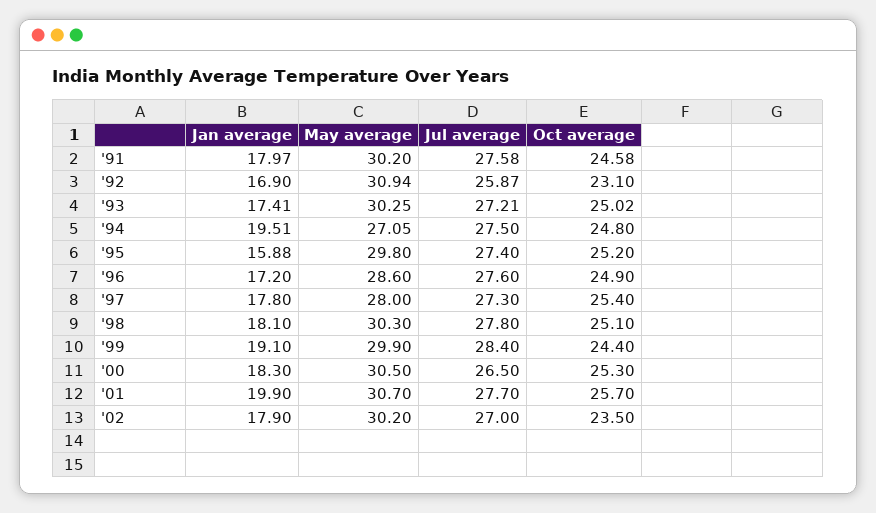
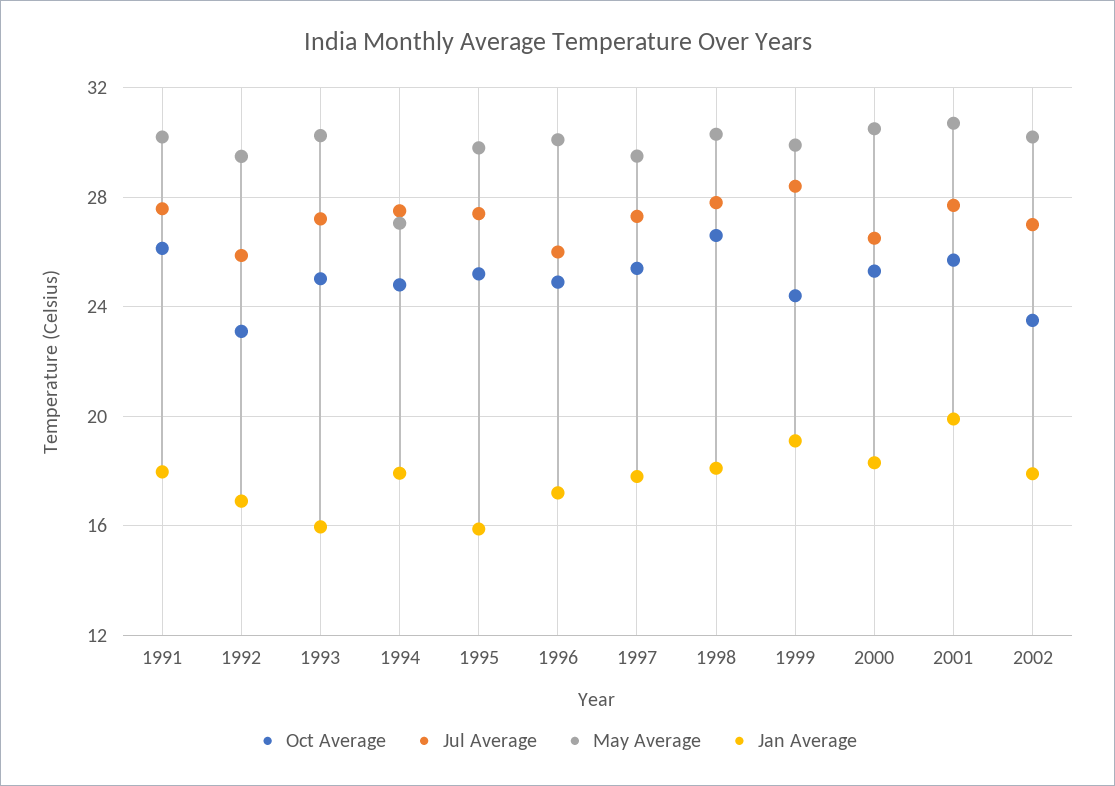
Oct average, '91: 24.58 -> 26
May average, '92: 30.94 -> 29.5
Jan average, '93: 17.41 -> 16
Jan average, '94: 19.51 -> 18
May average, '96: 28.6 -> 30
Jul average, '96: 27.6 -> 26
May average, '97: 28 -> 29.5
Oct average, '98: 25.1 -> 26.5

